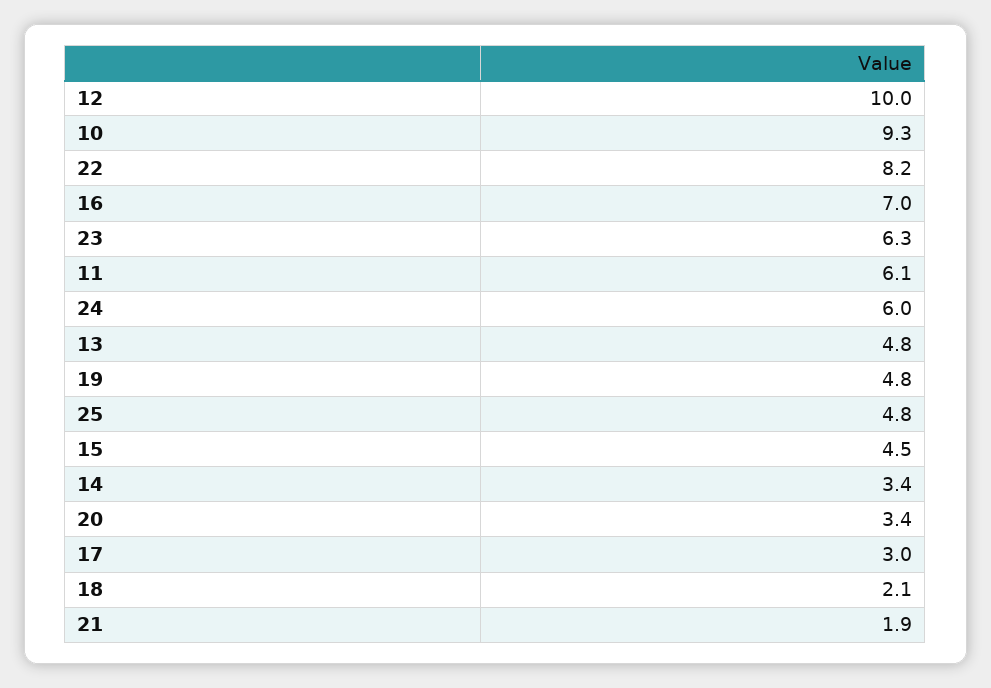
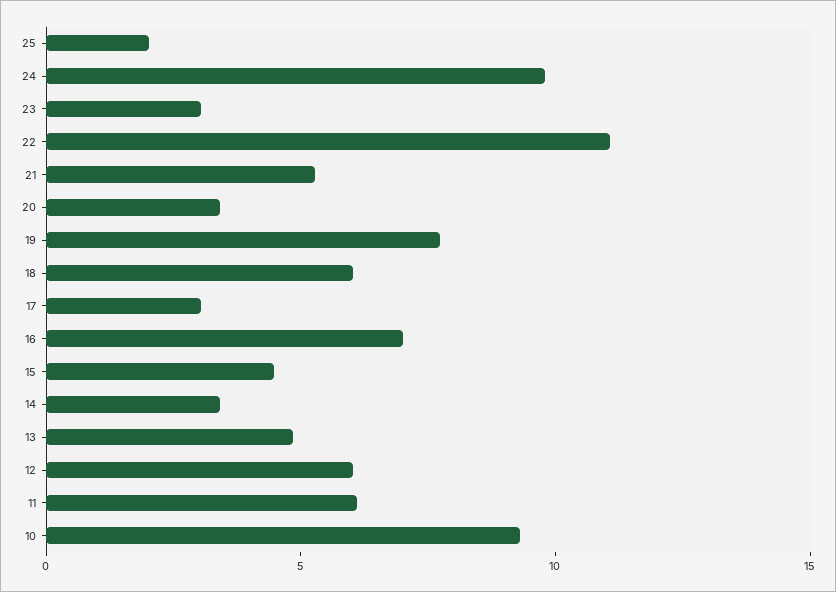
12: 10 -> 6
22: 8.2 -> 11
23: 6.3 -> 3
24: 6 -> 10
19: 4.8 -> 8
25: 4.8 -> 2
18: 2.1 -> 6
21: 1.9 -> 5

